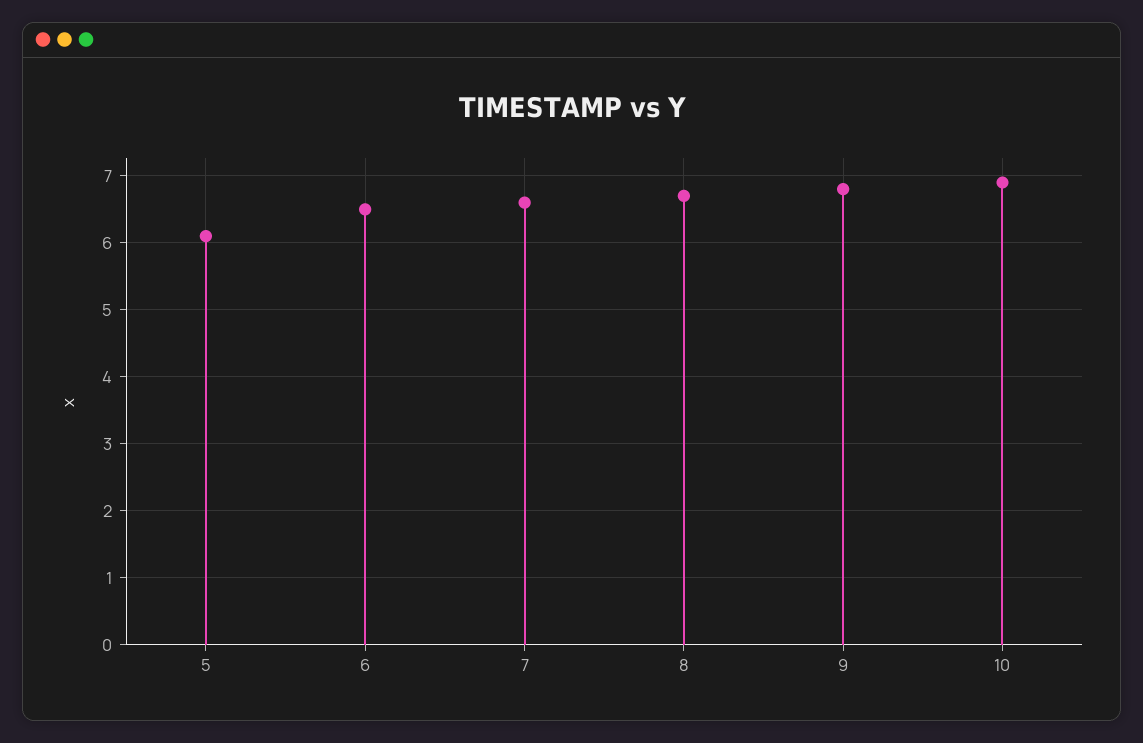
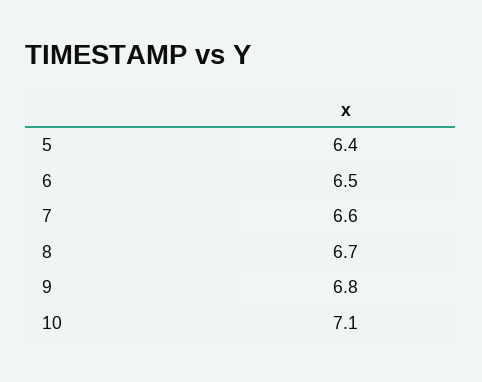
5: 6.1 -> 6.4
10: 6.9 -> 7.1

